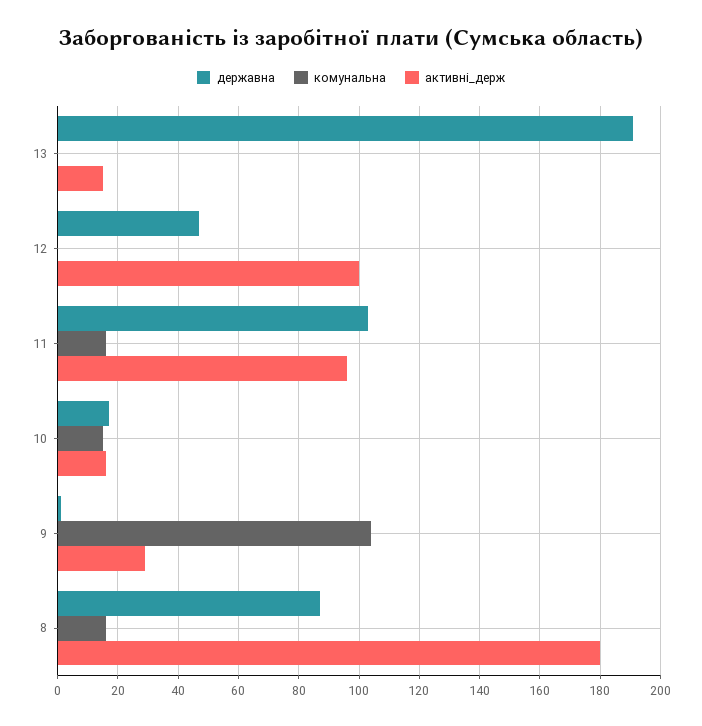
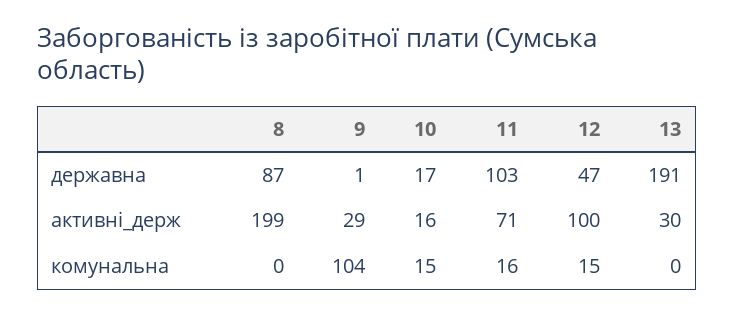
активні_держ, 13: 15 -> 30
комунальна, 12: 0 -> 15
активні_держ, 11: 95 -> 71
комунальна, 8: 15 -> 0
активні_держ, 8: 180 -> 199

